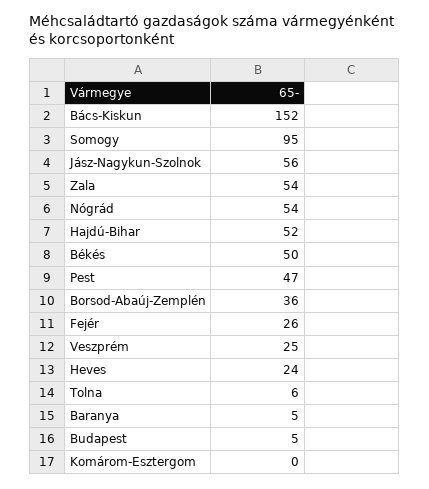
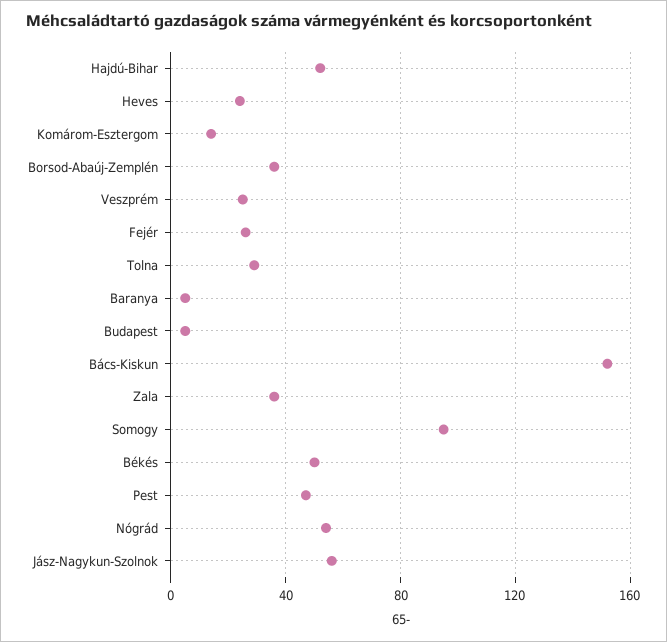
Zala: 54 -> 35
Tolna: 6 -> 30
Komárom-Esztergom: 0 -> 15

